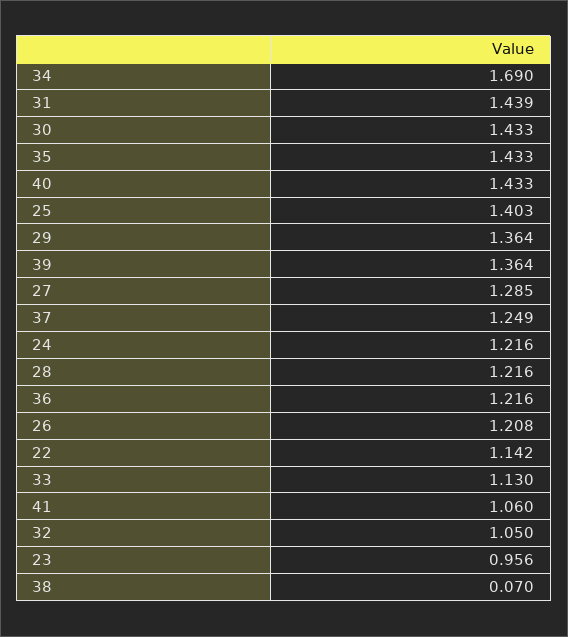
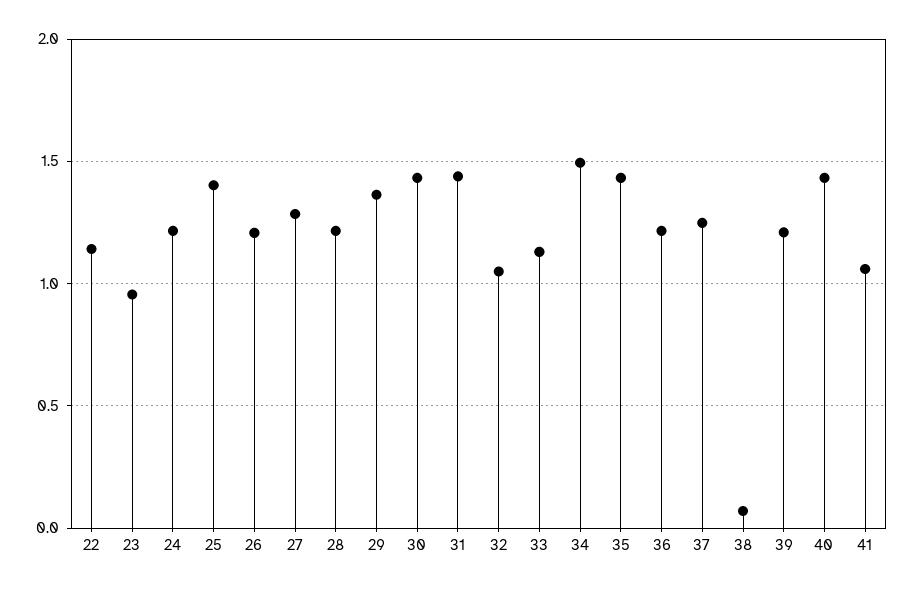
34: 1.69 -> 1.5
39: 1.364 -> 1.2

